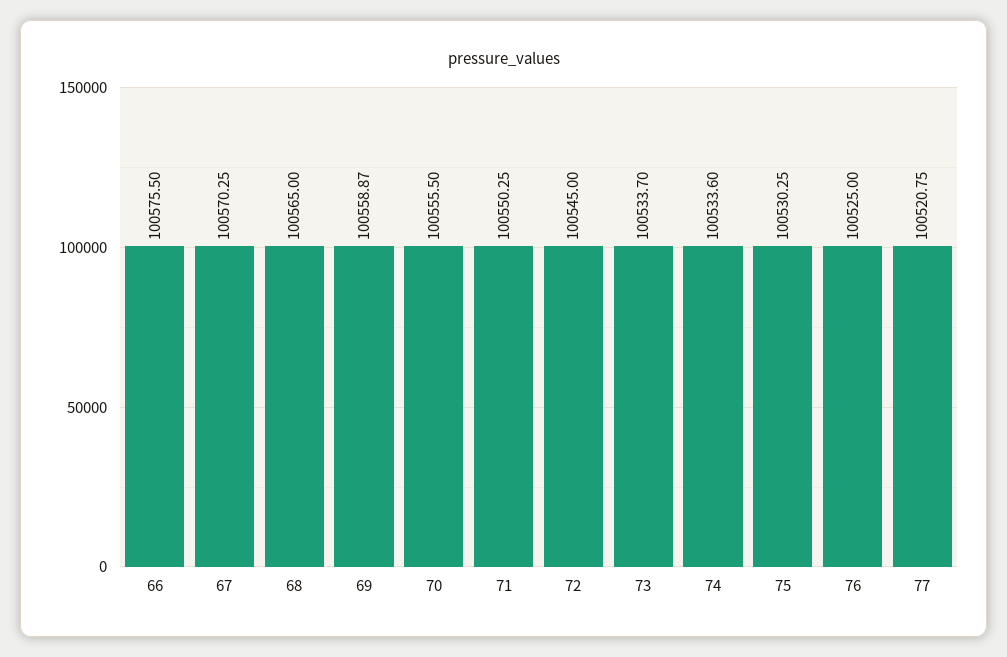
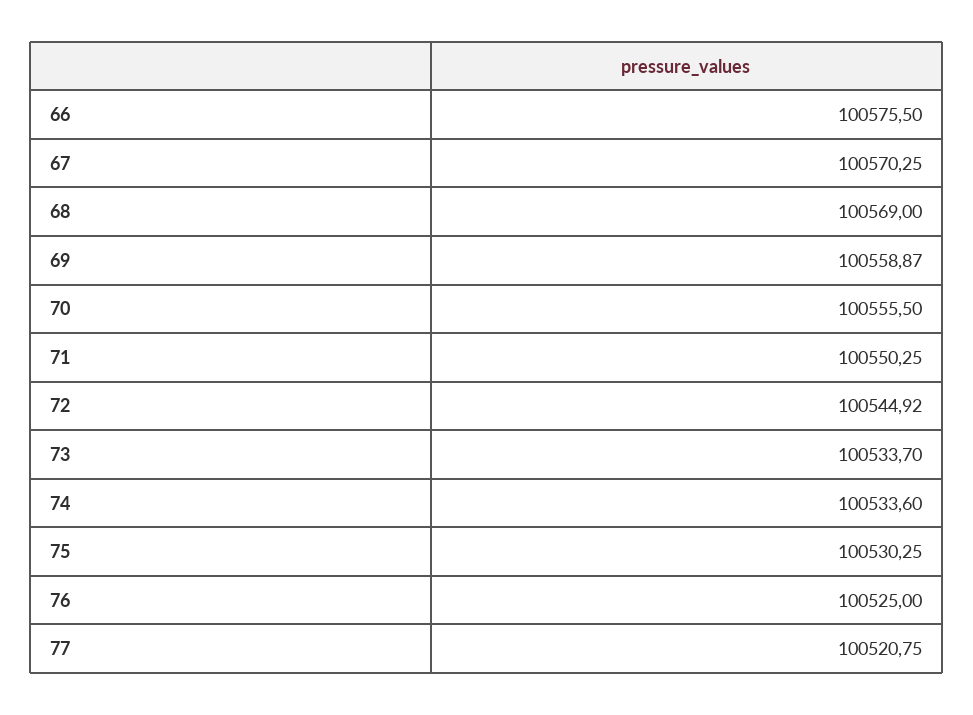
68: 100565 -> 100569
72: 100545 -> 100544.92

